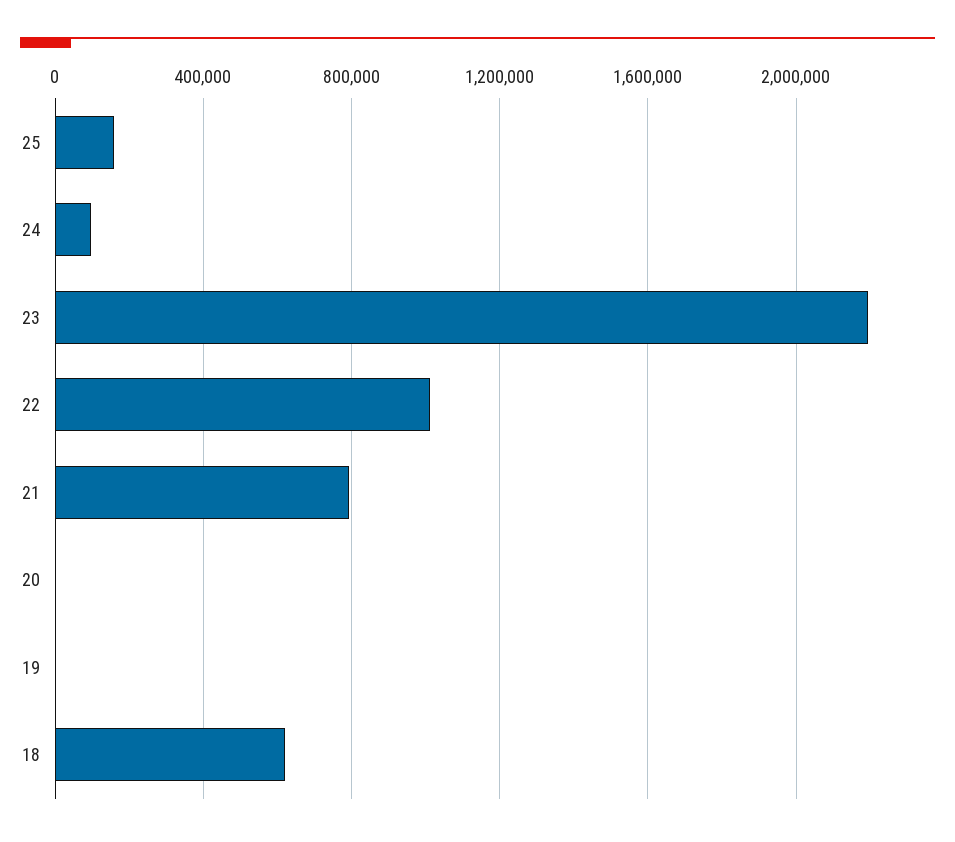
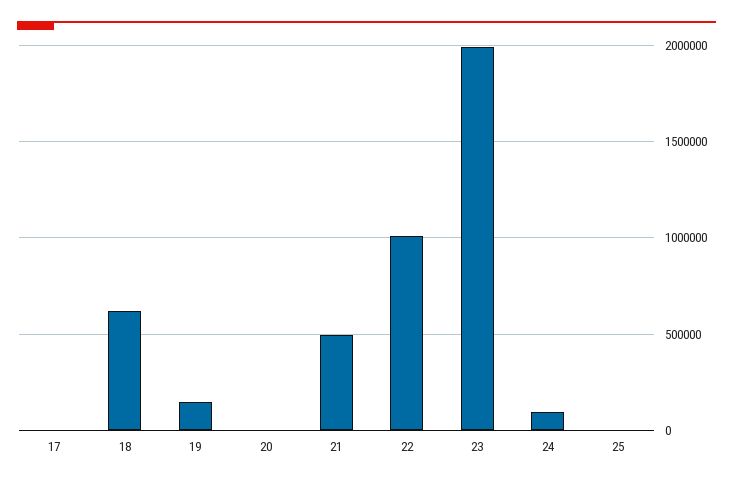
25: 150000 -> 0
23: 2200000 -> 2000000
21: 800000 -> 500000
19: 0 -> 150000
17: none -> 0

